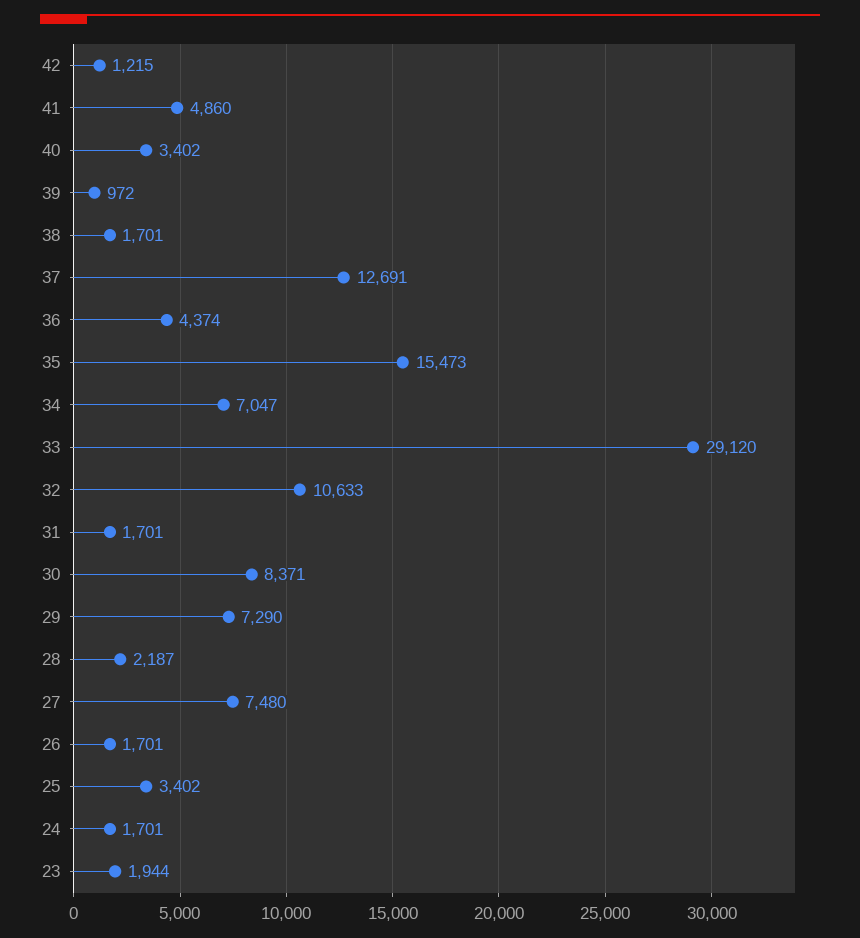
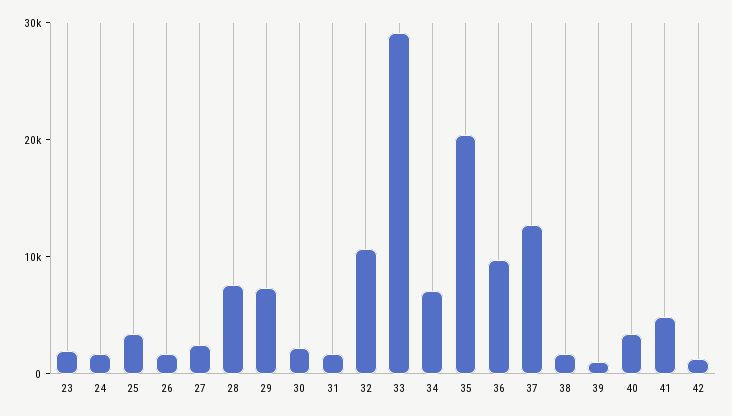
36: 4374 -> 10000
35: 15473 -> 20000
30: 8371 -> 2000
28: 2187 -> 8000
27: 7480 -> 2000

